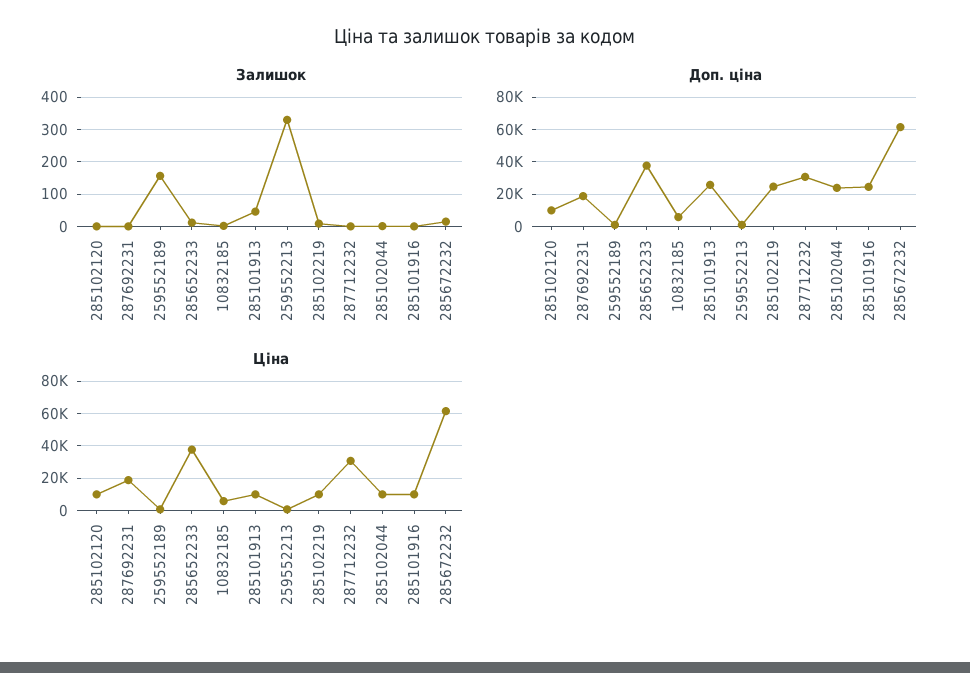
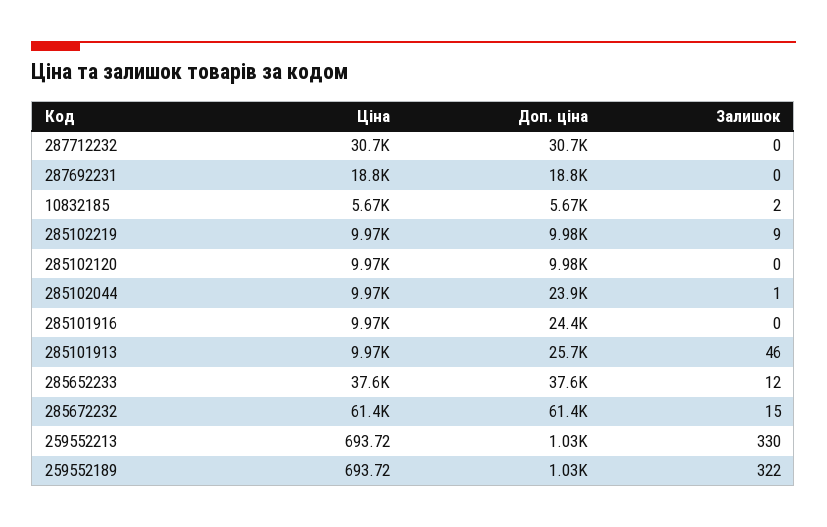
Залишок, 259552189: 160 -> 322
Доп. ціна, 285102219: 25000 -> 9980

